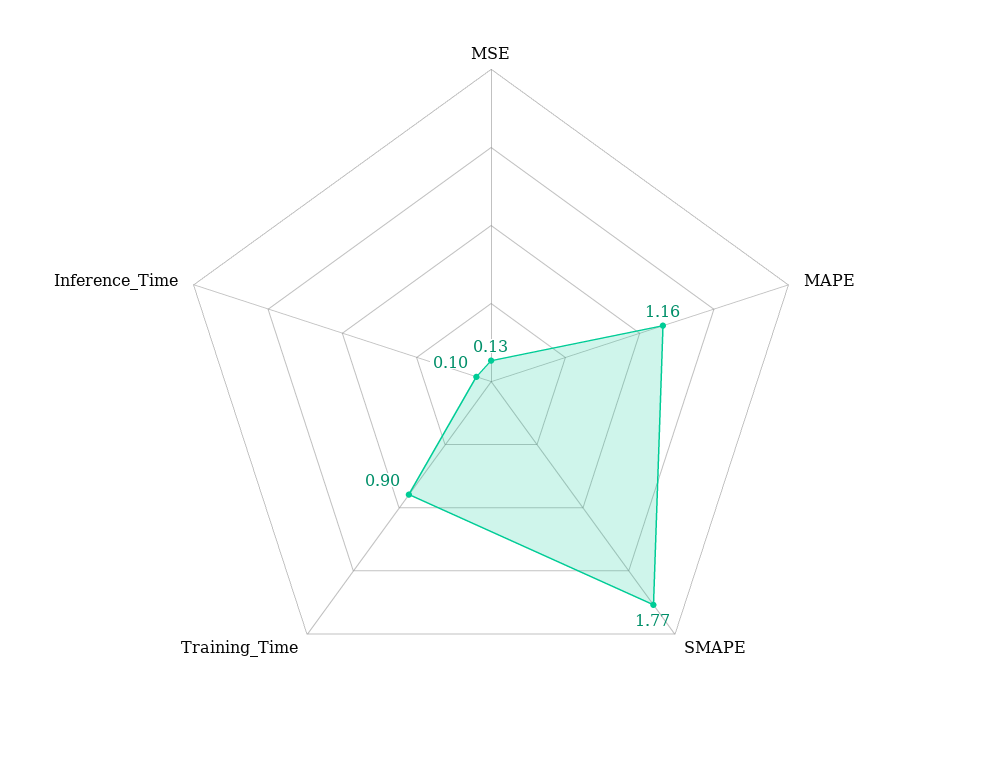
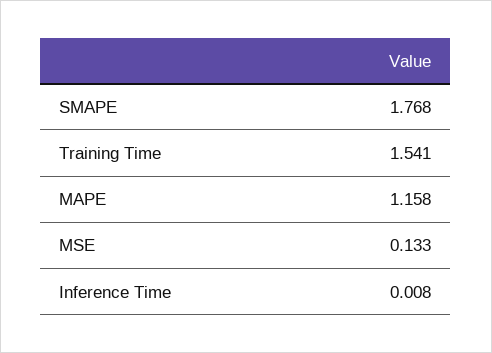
Training_Time: 0.9 -> 1.541
Inference_Time: 0.1 -> 0.008

